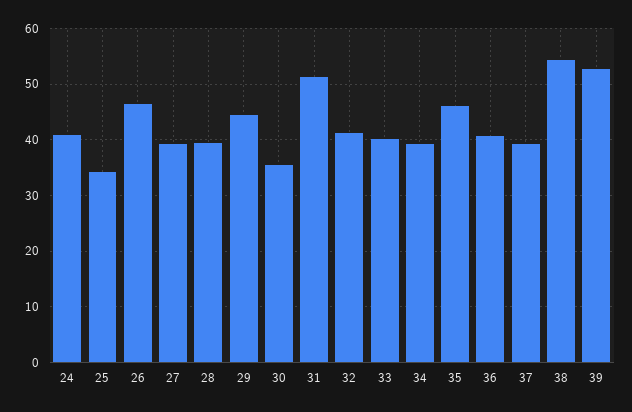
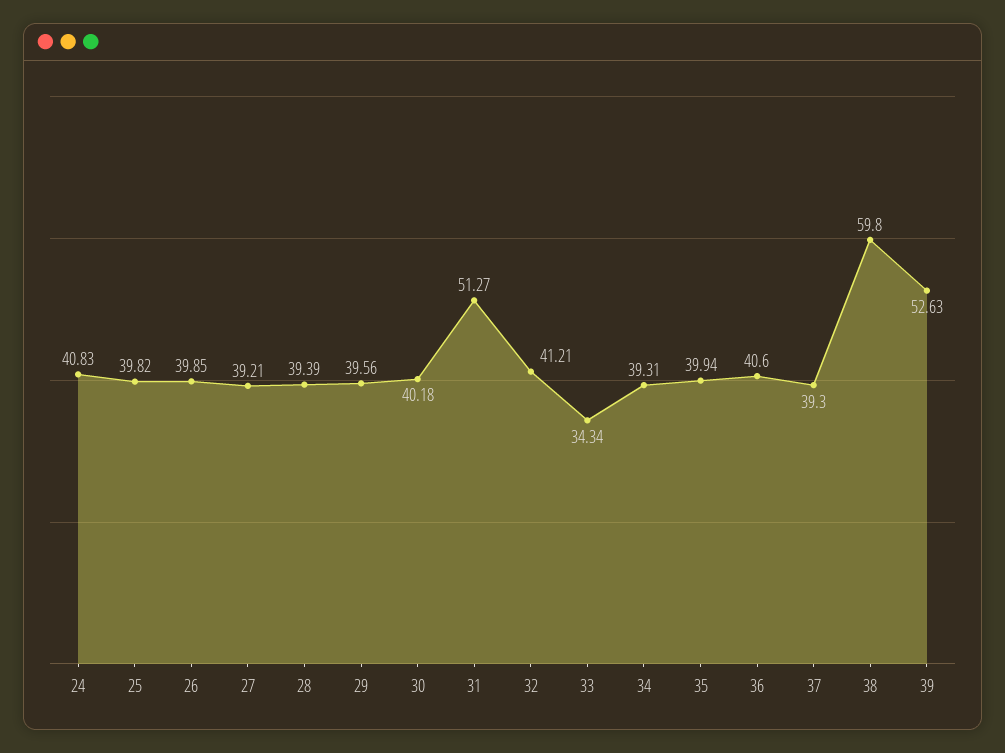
25: 34 -> 39.82
26: 46 -> 39.85
29: 44 -> 39.56
30: 36 -> 40.18
33: 40 -> 34.34
35: 46 -> 39.94
38: 54 -> 59.8

